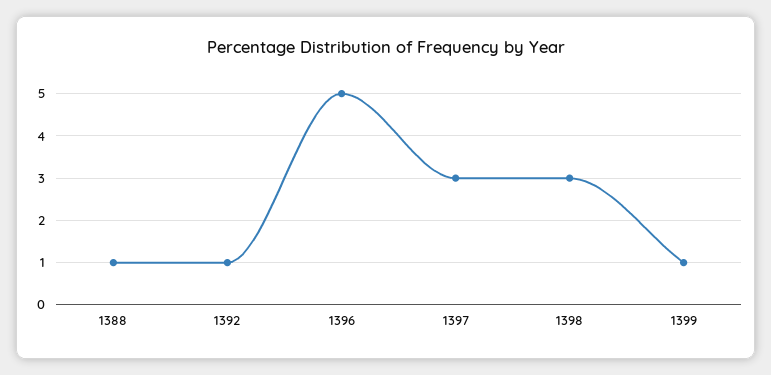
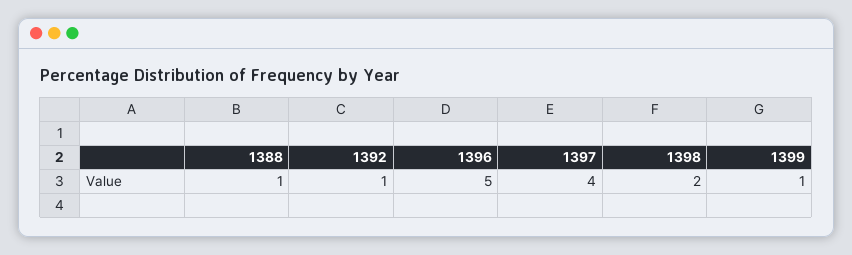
1397: 3 -> 4
1398: 3 -> 2

